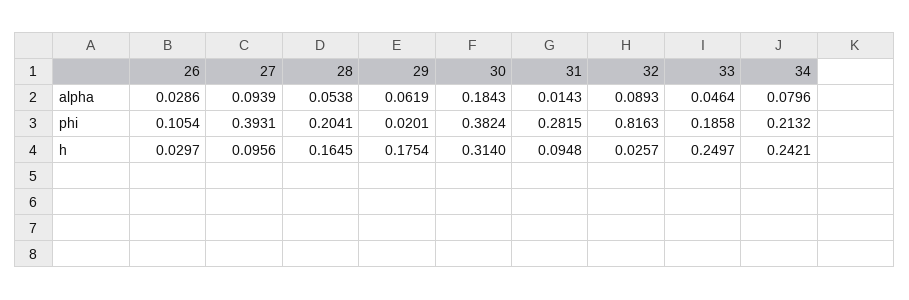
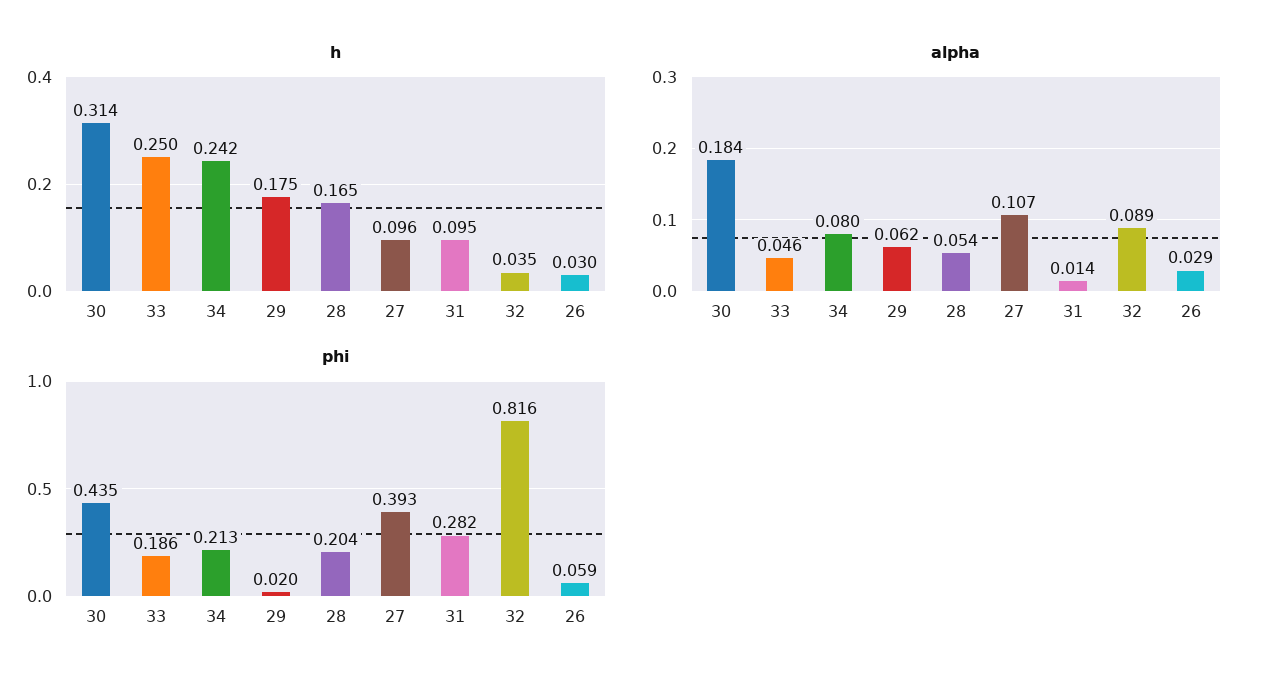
alpha, 27: 0.0939 -> 0.107
phi, 26: 0.1054 -> 0.059
phi, 30: 0.3824 -> 0.435
h, 32: 0.0257 -> 0.035

